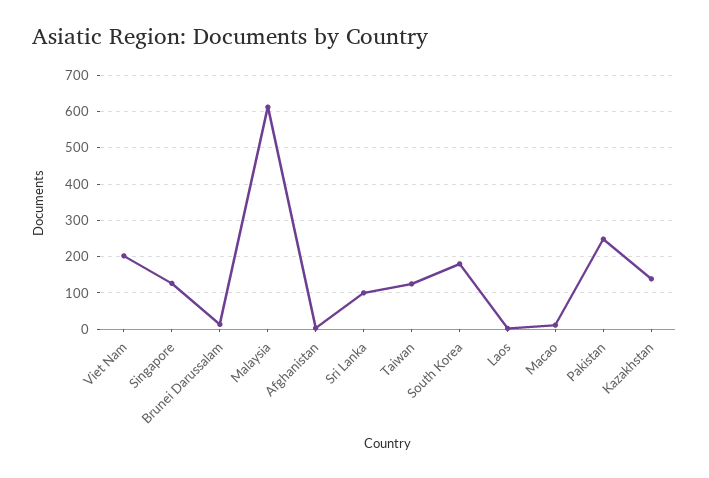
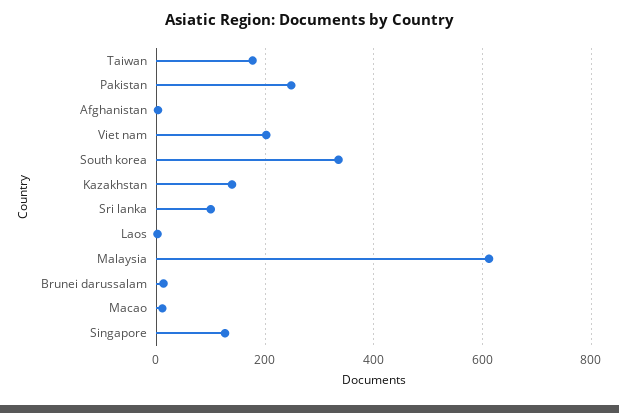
Taiwan: 120 -> 180
South Korea: 180 -> 340

